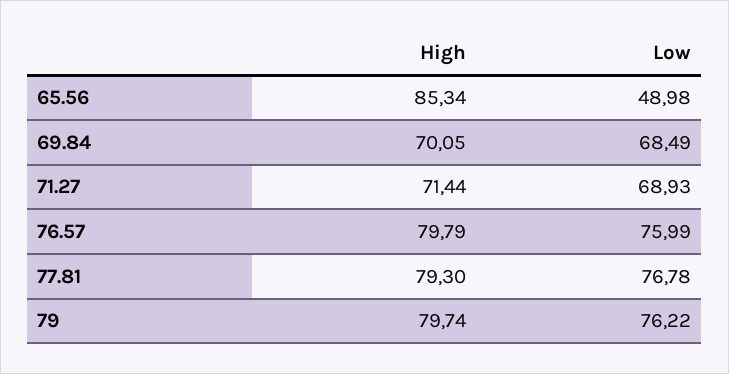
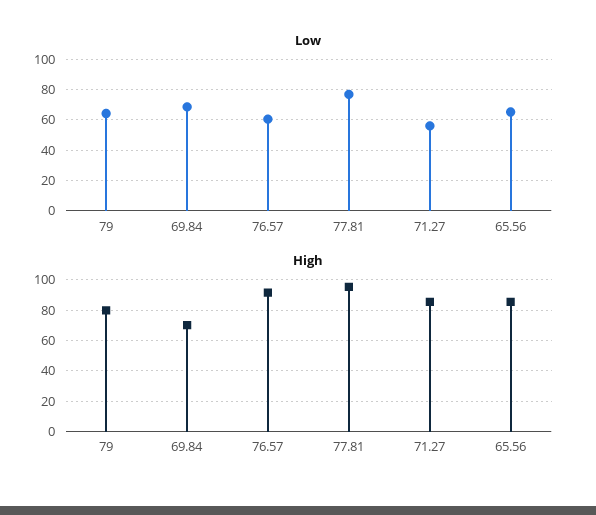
Low, 65.56: 48.98 -> 65
High, 71.27: 71.44 -> 85
Low, 71.27: 68.93 -> 55
High, 76.57: 79.79 -> 90
Low, 76.57: 75.99 -> 60
High, 77.81: 79.3 -> 95
Low, 79: 76.22 -> 65

